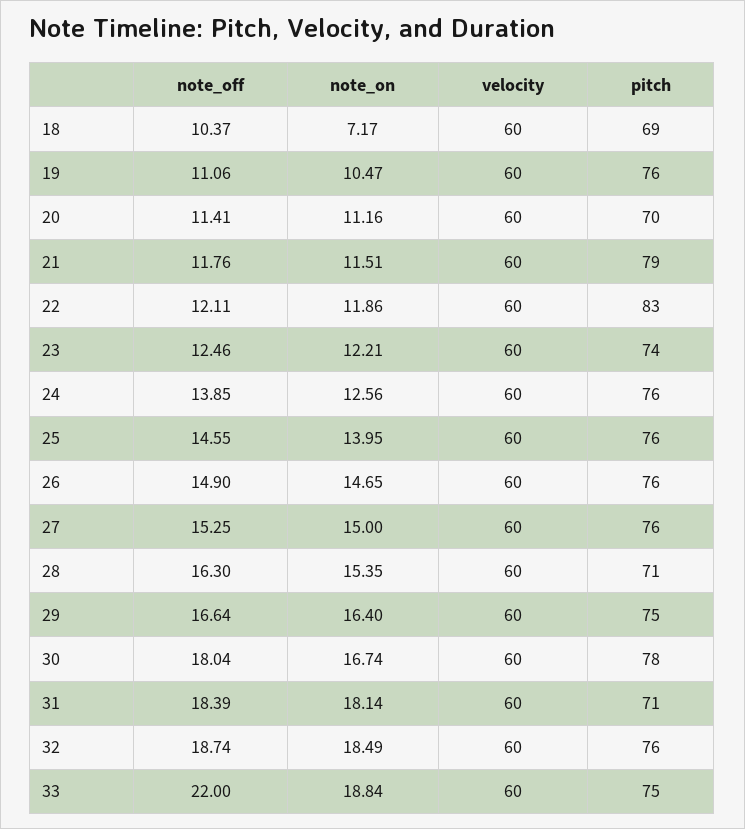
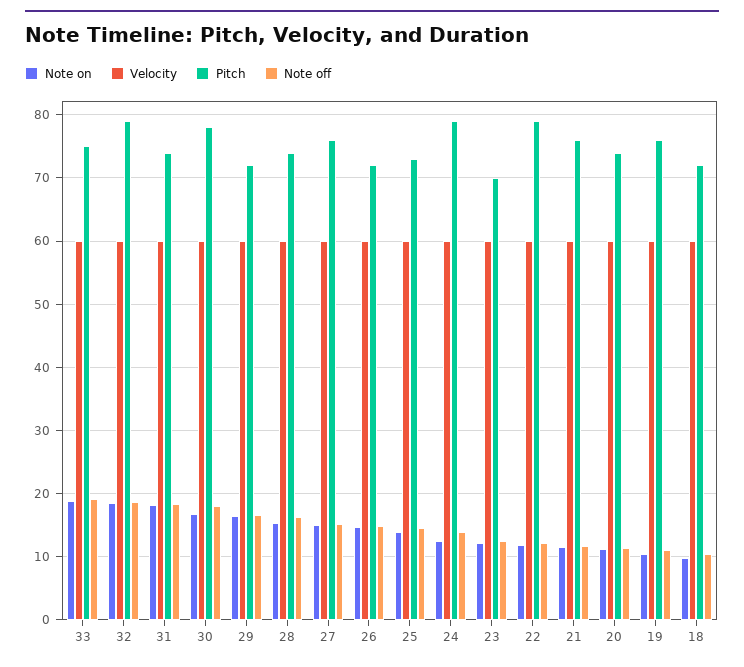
note_on, 18: 7.17 -> 10
pitch, 18: 69 -> 72
pitch, 20: 70 -> 74
pitch, 21: 79 -> 76
pitch, 22: 83 -> 79
pitch, 23: 74 -> 70
pitch, 24: 76 -> 79
pitch, 25: 76 -> 73
pitch, 26: 76 -> 72
pitch, 28: 71 -> 74
pitch, 29: 75 -> 72
pitch, 31: 71 -> 74
pitch, 32: 76 -> 79
note_off, 33: 22 -> 19

